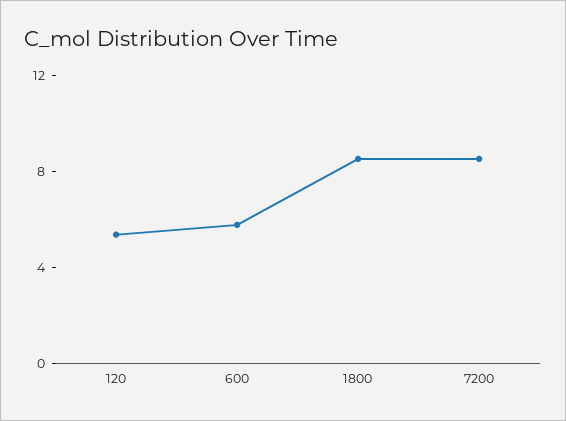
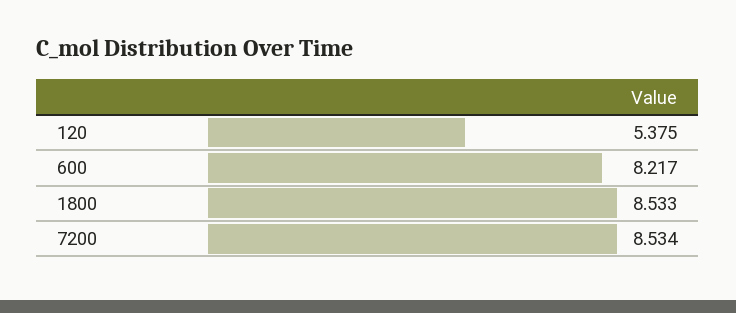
600: 6 -> 8.217

